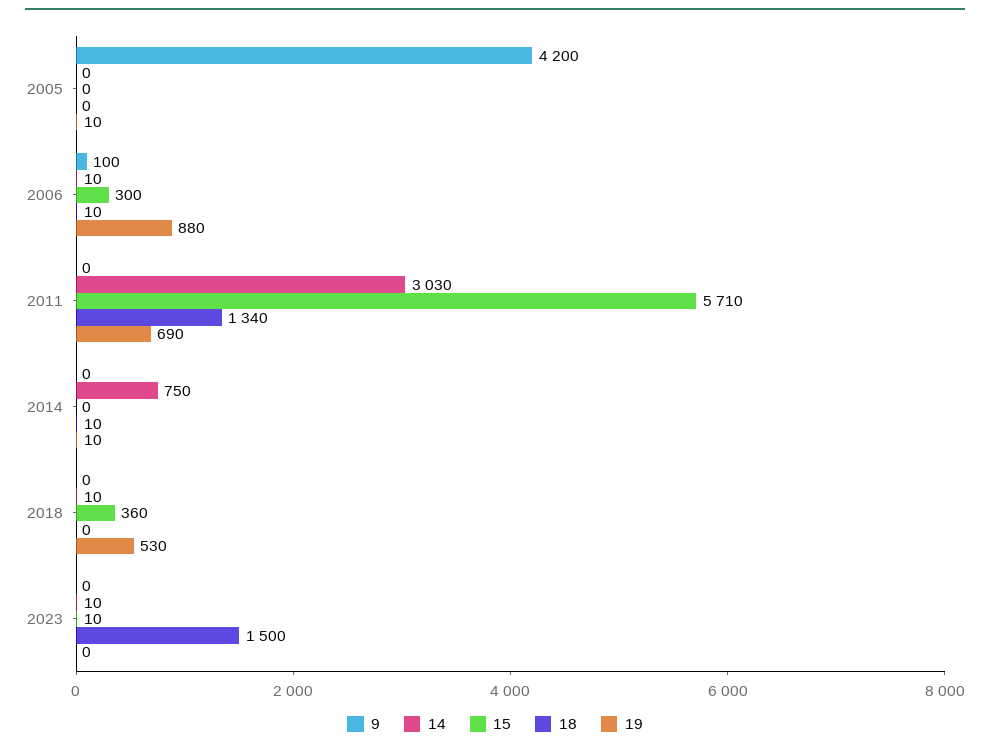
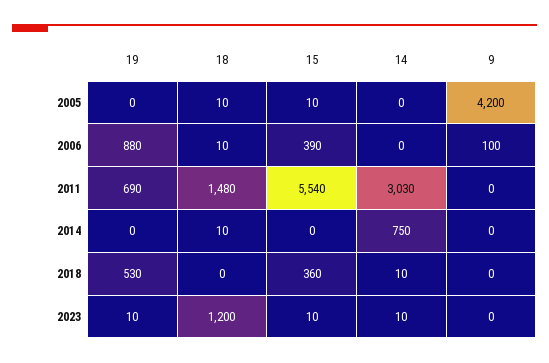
15, 2005: 0 -> 10
18, 2005: 0 -> 10
19, 2005: 10 -> 0
14, 2006: 10 -> 0
15, 2006: 300 -> 390
15, 2011: 5710 -> 5540
18, 2011: 1340 -> 1480
19, 2014: 10 -> 0
18, 2023: 1500 -> 1200
19, 2023: 0 -> 10

